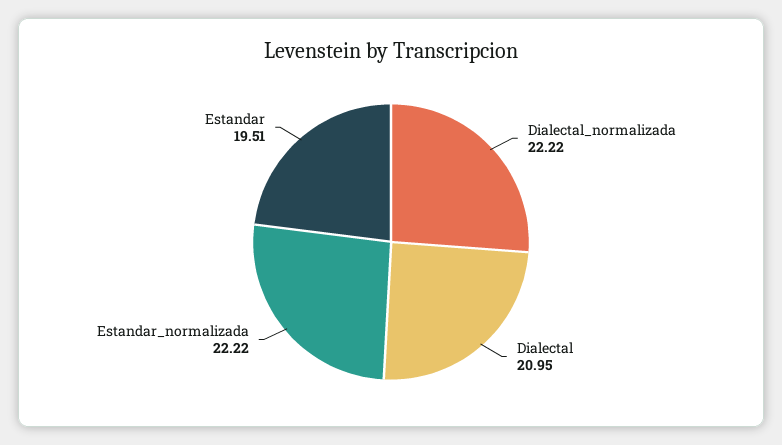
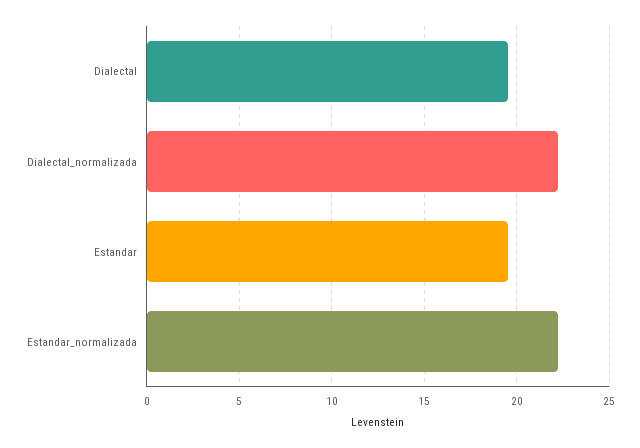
Dialectal: 20.95 -> 19.5

